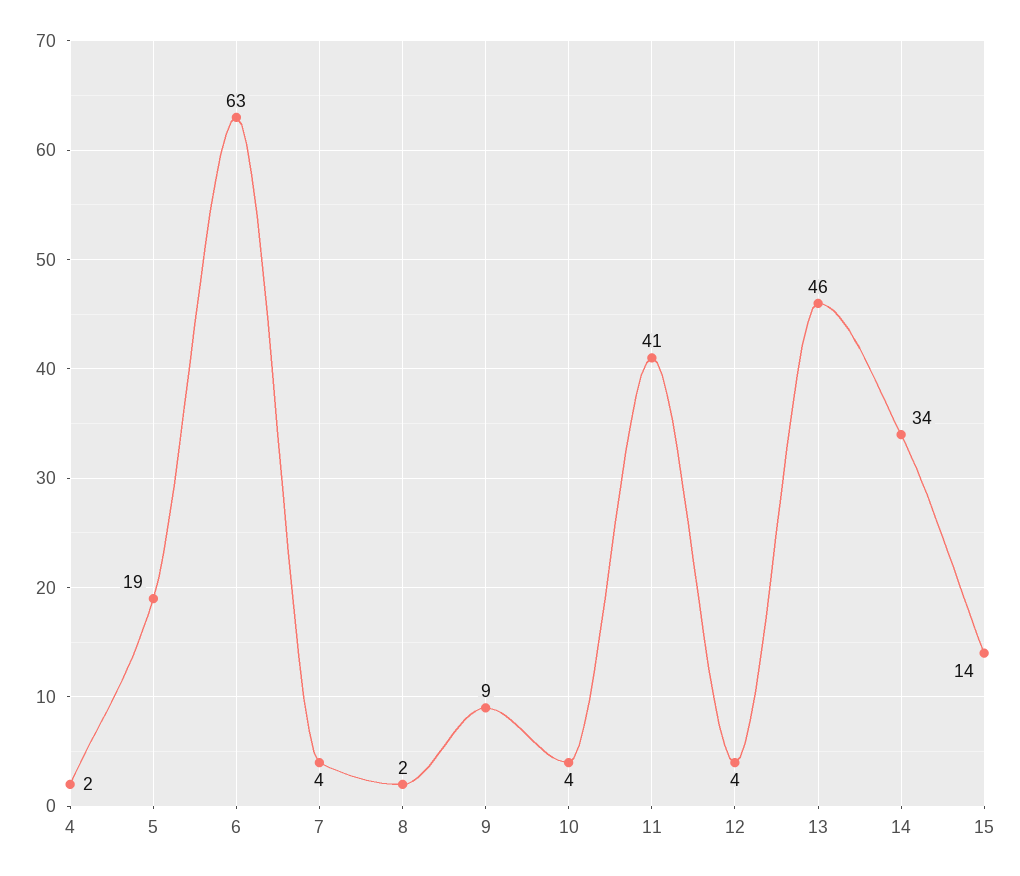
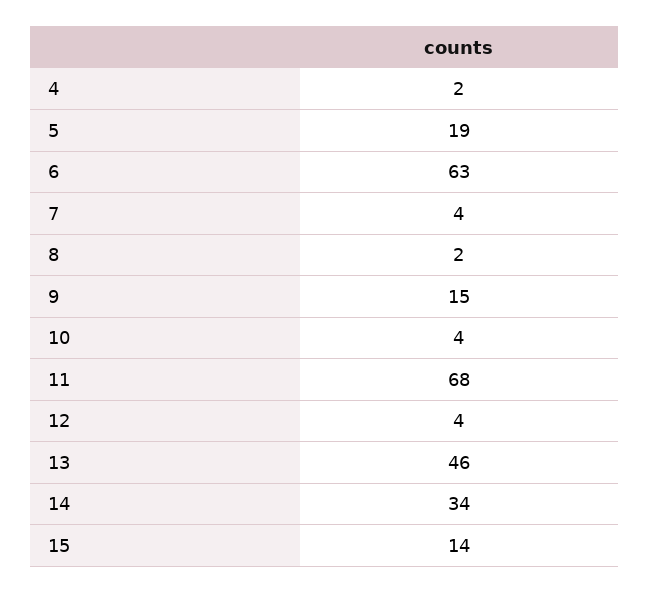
9: 9 -> 15
11: 41 -> 68

